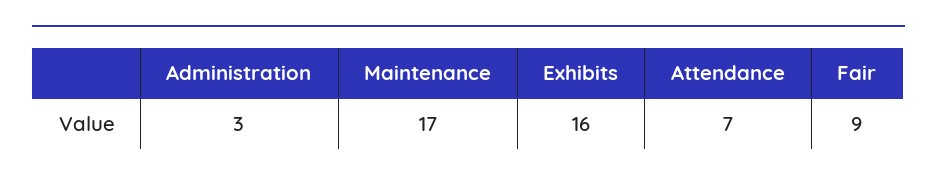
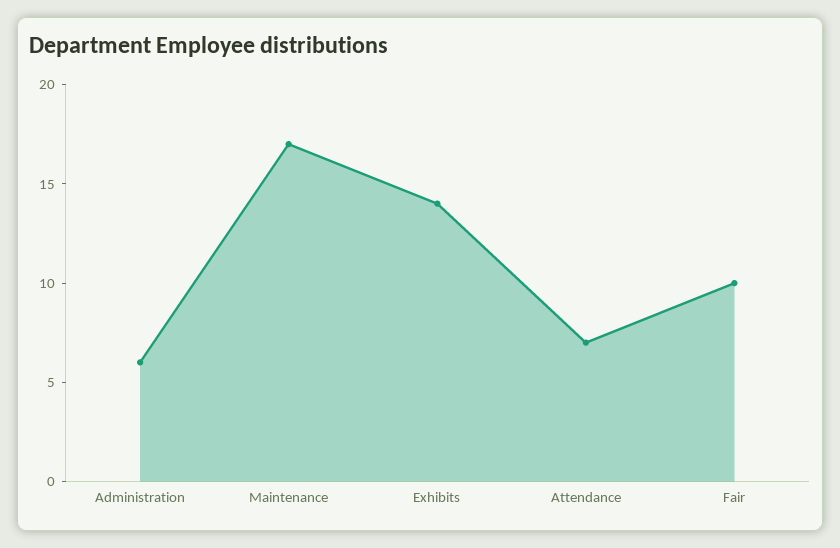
Administration: 3 -> 6
Exhibits: 16 -> 14
Fair: 9 -> 10

